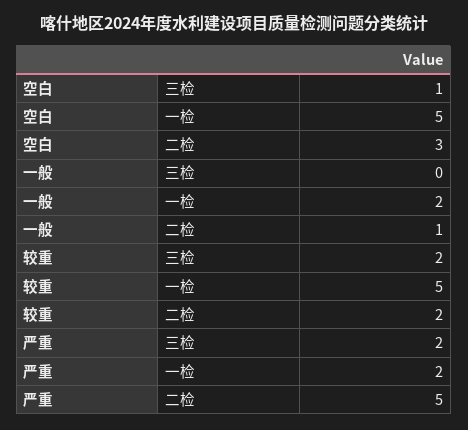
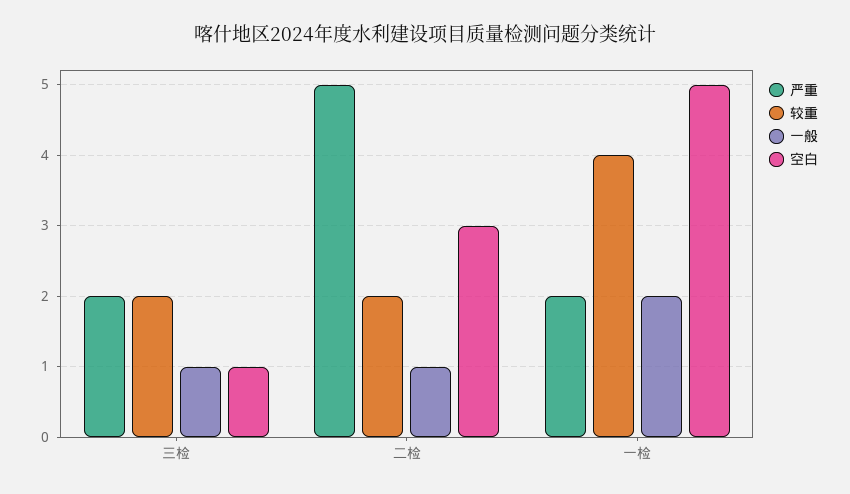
一般, 三检: 0 -> 1
较重, 一检: 5 -> 4

